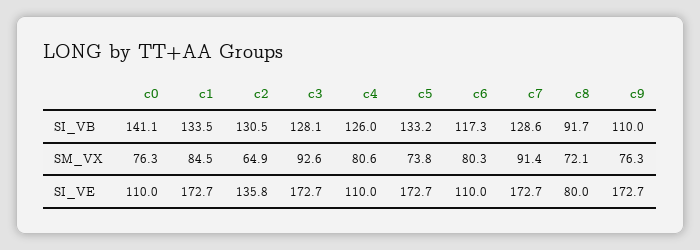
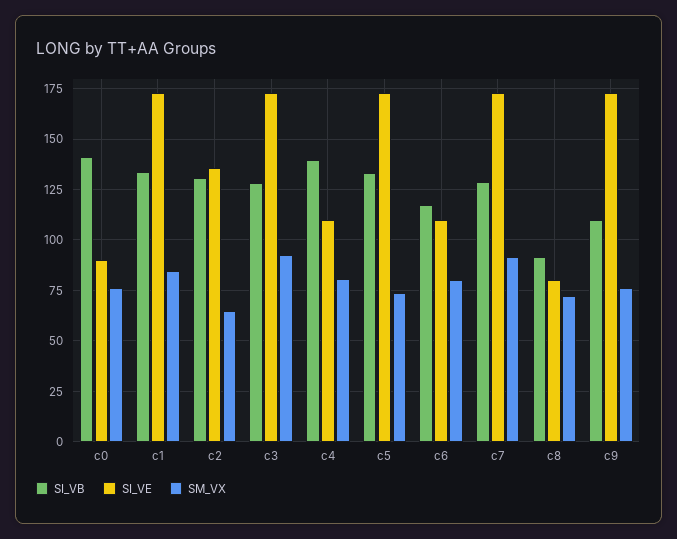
SI_VB, c4: 126 -> 140
SI_VE, c0: 110 -> 90

